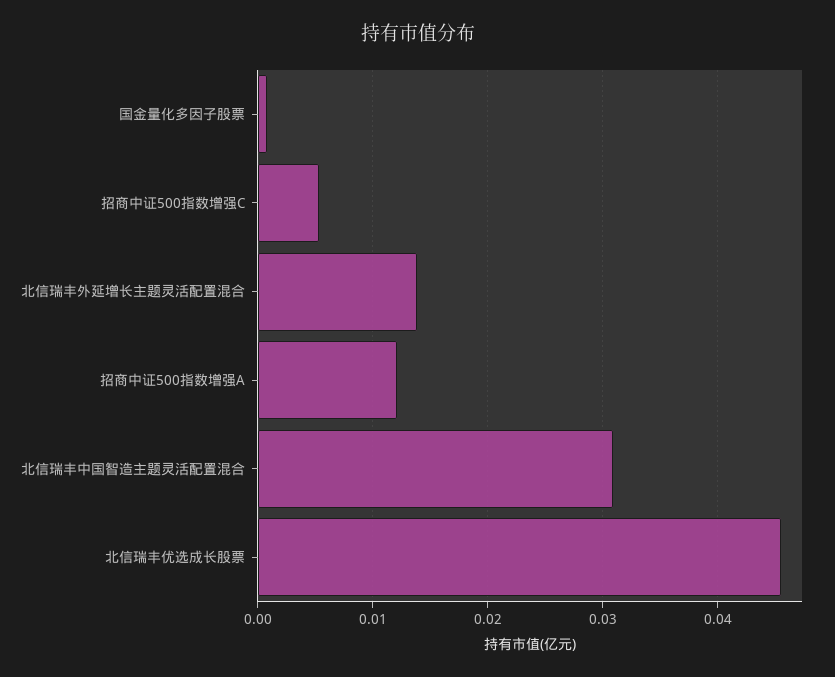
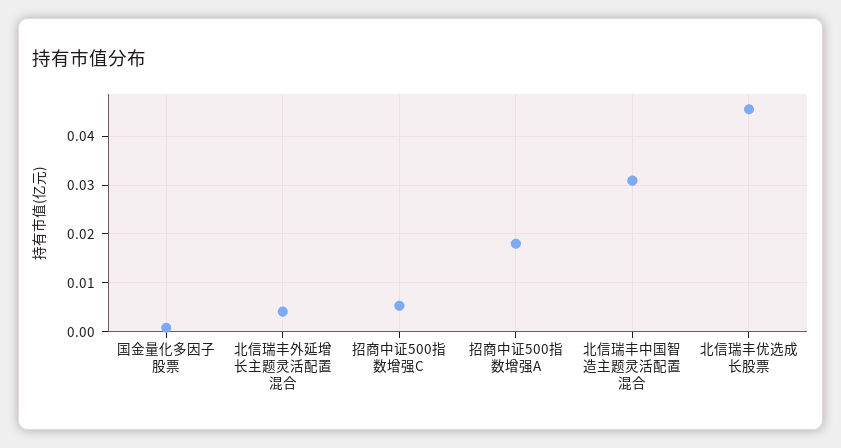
北信瑞丰外延增长主题灵活配置混合: 0.014 -> 0.004
招商中证500指数增强A: 0.012 -> 0.018

